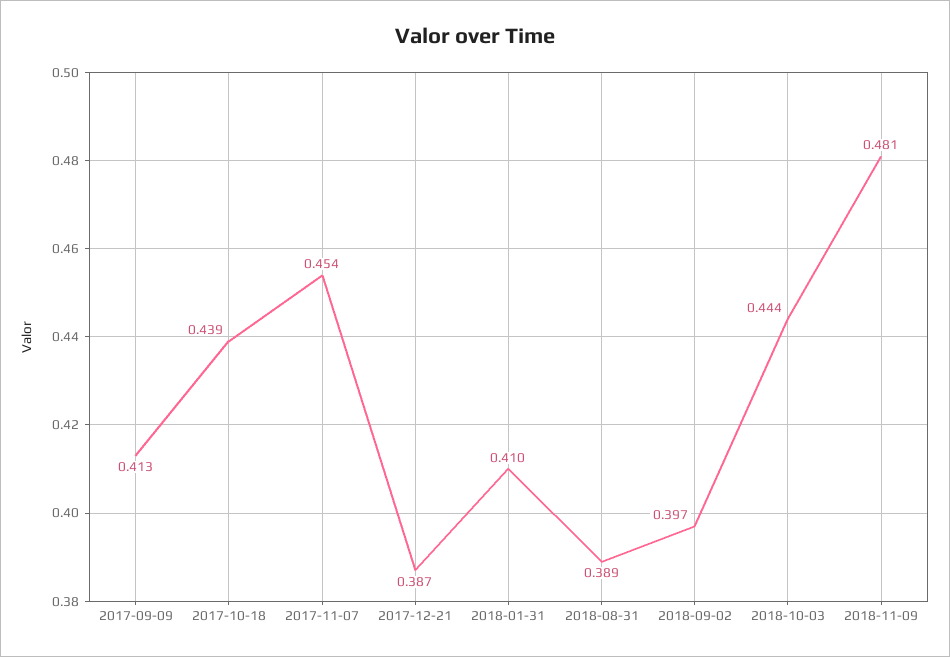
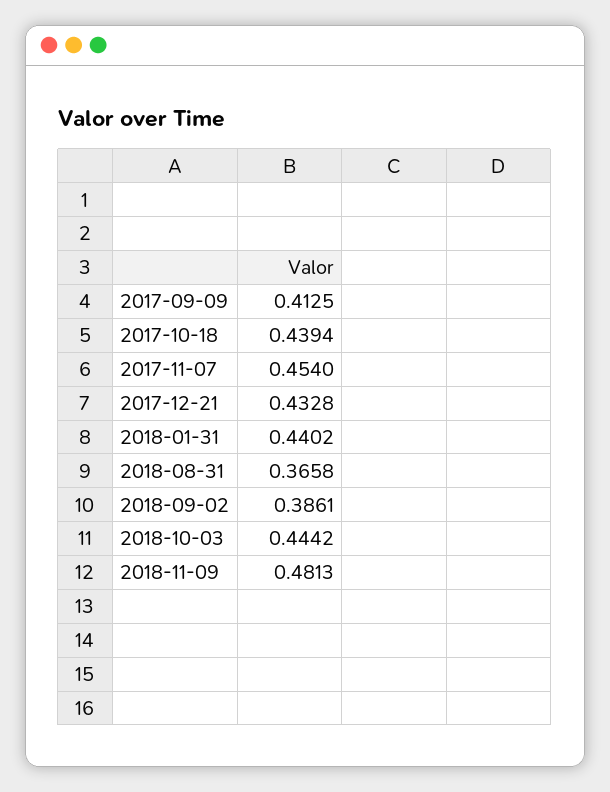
2017-12-21: 0.387 -> 0.4328
2018-01-31: 0.41 -> 0.4402
2018-08-31: 0.389 -> 0.3658
2018-09-02: 0.397 -> 0.3861

